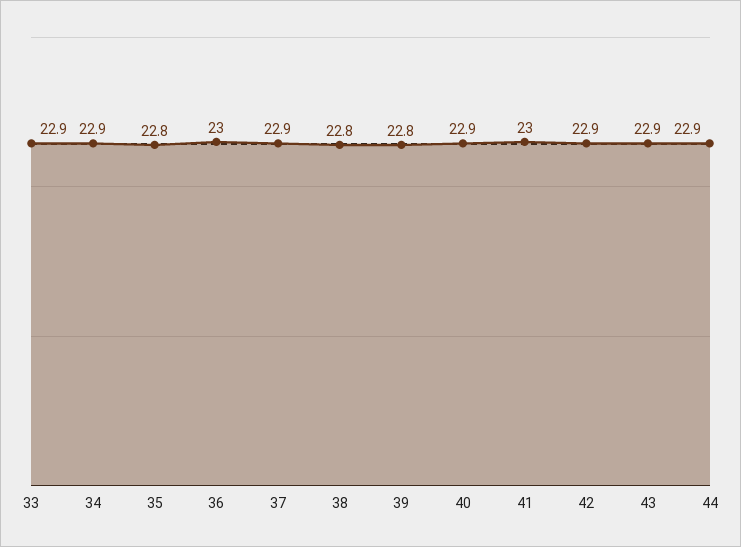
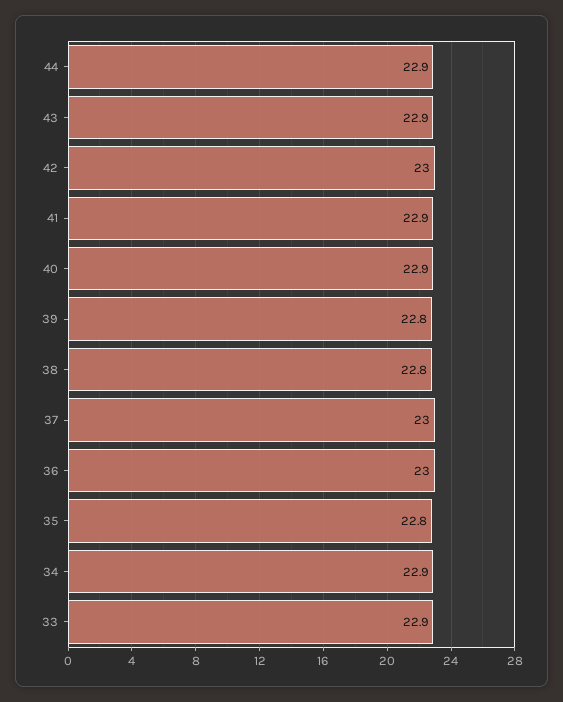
37: 22.9 -> 23
41: 23 -> 22.9
42: 22.9 -> 23

